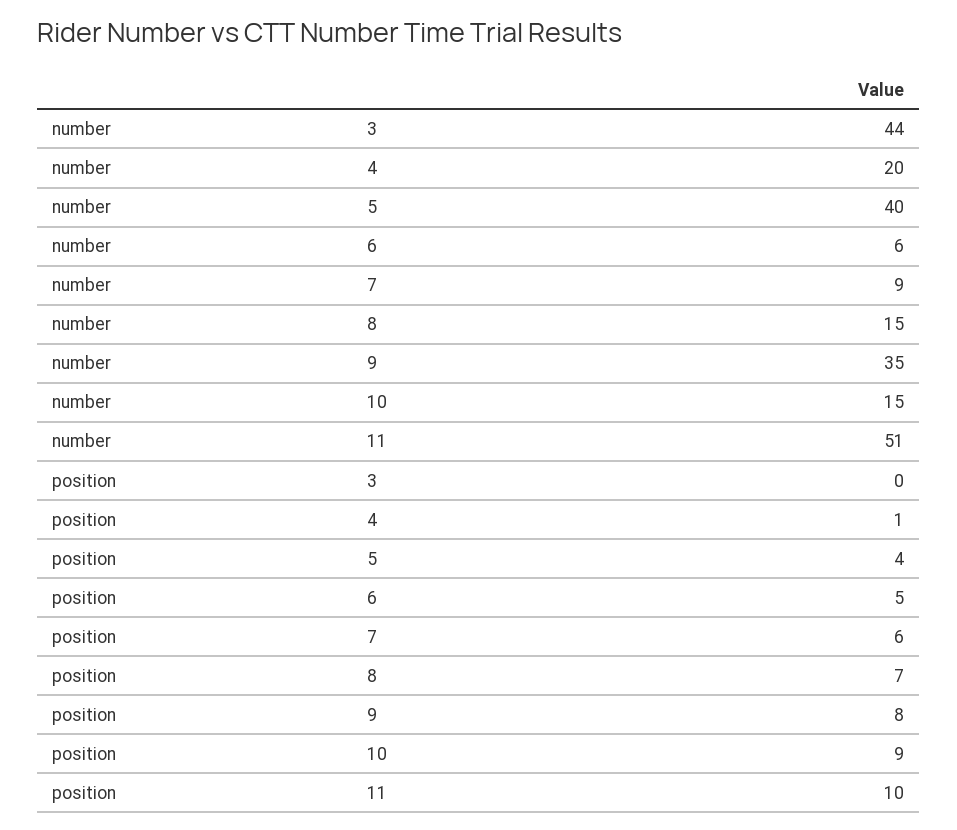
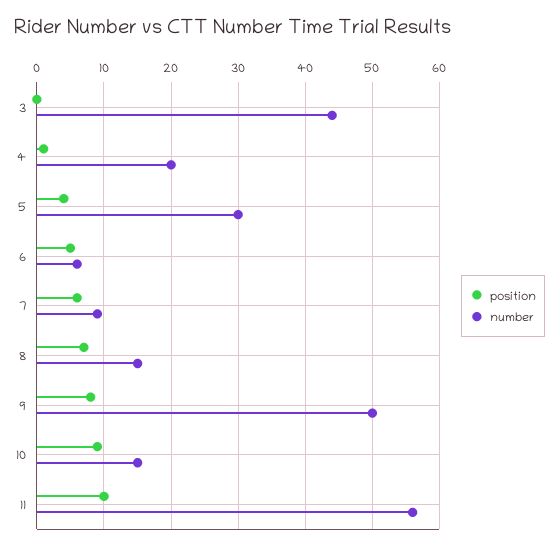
number, 5: 40 -> 30
number, 9: 35 -> 50
number, 11: 51 -> 56

